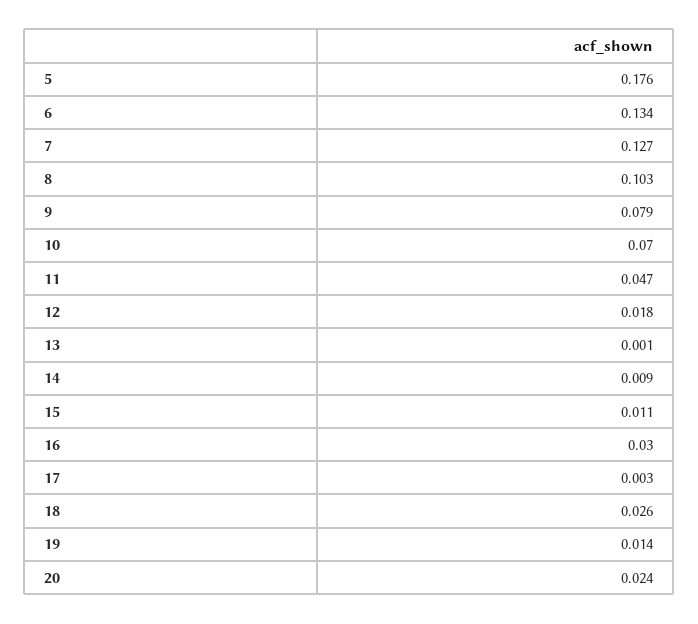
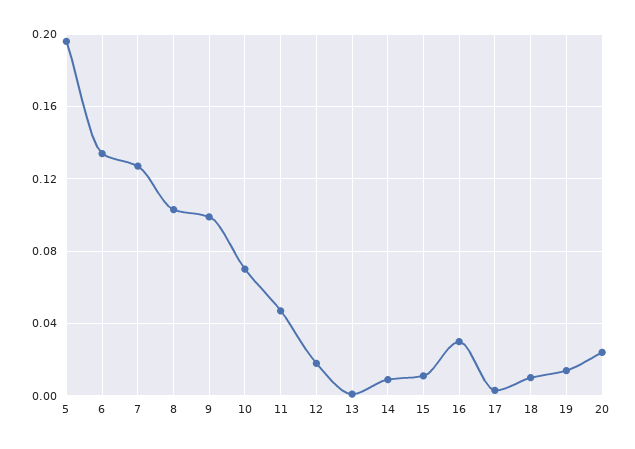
5: 0.176 -> 0.195
9: 0.079 -> 0.1
18: 0.026 -> 0.01

